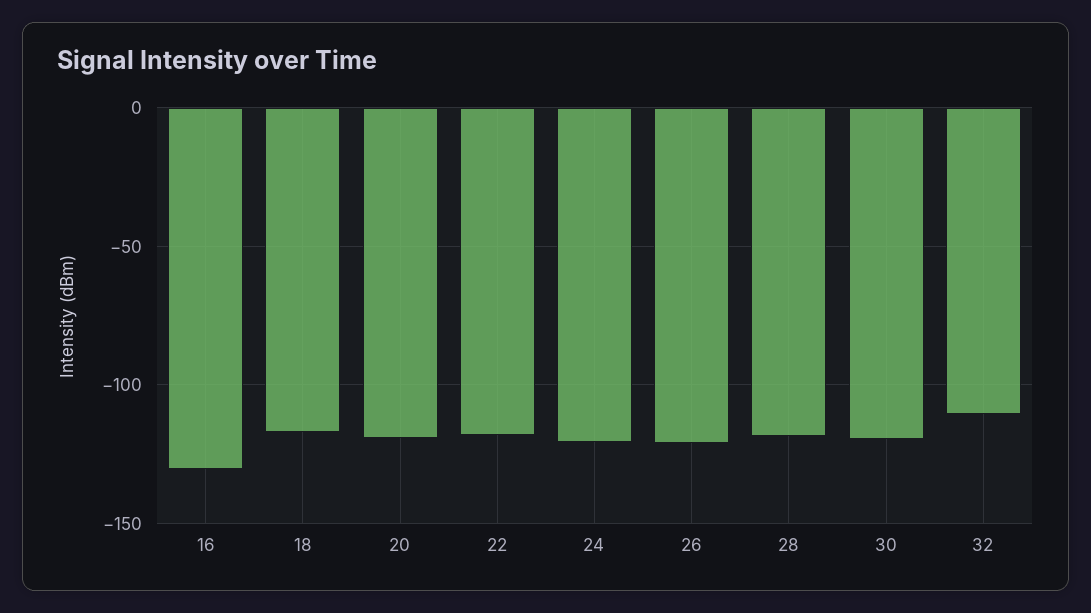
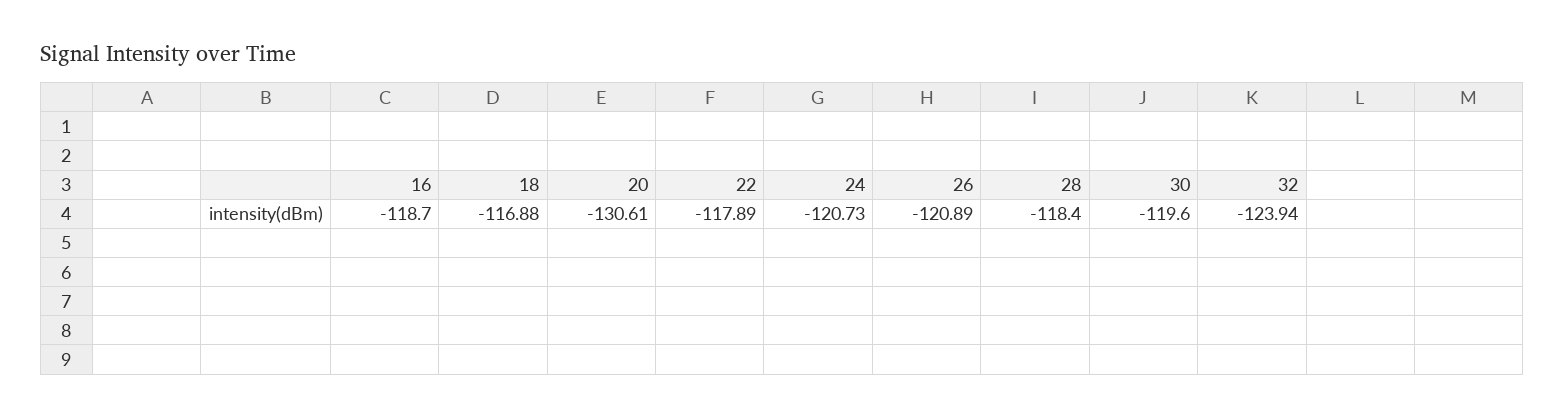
16: -130 -> -118.7
20: -120 -> -130.61
32: -110 -> -123.94

